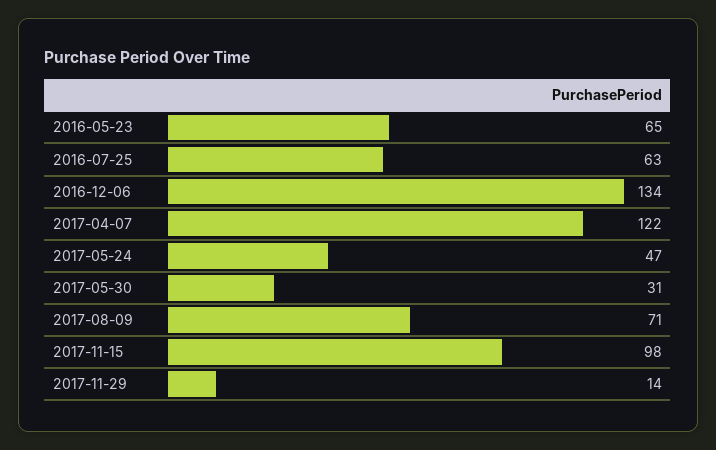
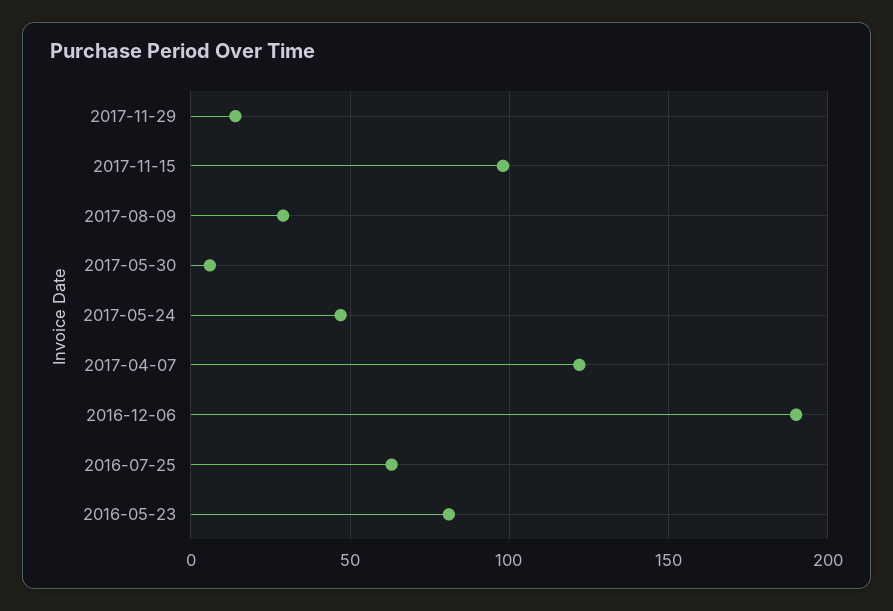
2016-05-23: 65 -> 80
2016-12-06: 134 -> 190
2017-05-30: 31 -> 5
2017-08-09: 71 -> 30

